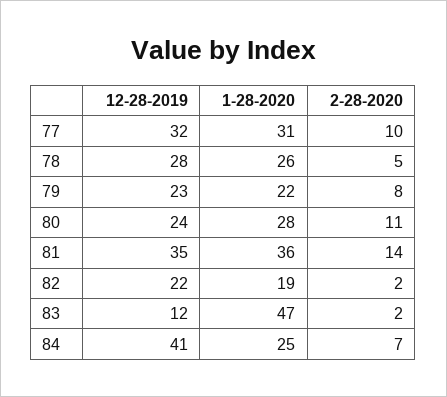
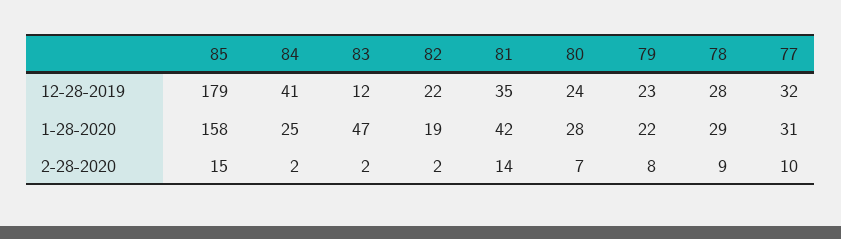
1-28-2020, 78: 26 -> 29
2-28-2020, 78: 5 -> 9
2-28-2020, 80: 11 -> 7
1-28-2020, 81: 36 -> 42
2-28-2020, 84: 7 -> 2
12-28-2019, 85: none -> 179
1-28-2020, 85: none -> 158
2-28-2020, 85: none -> 15

